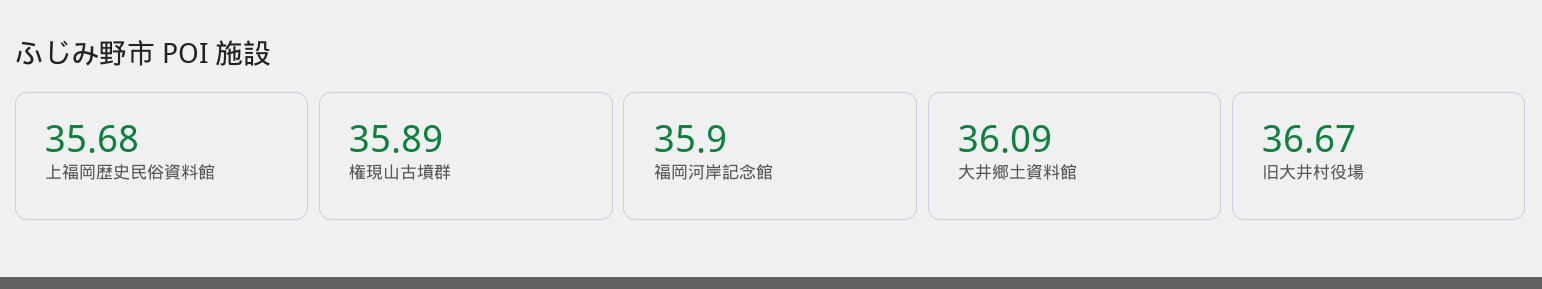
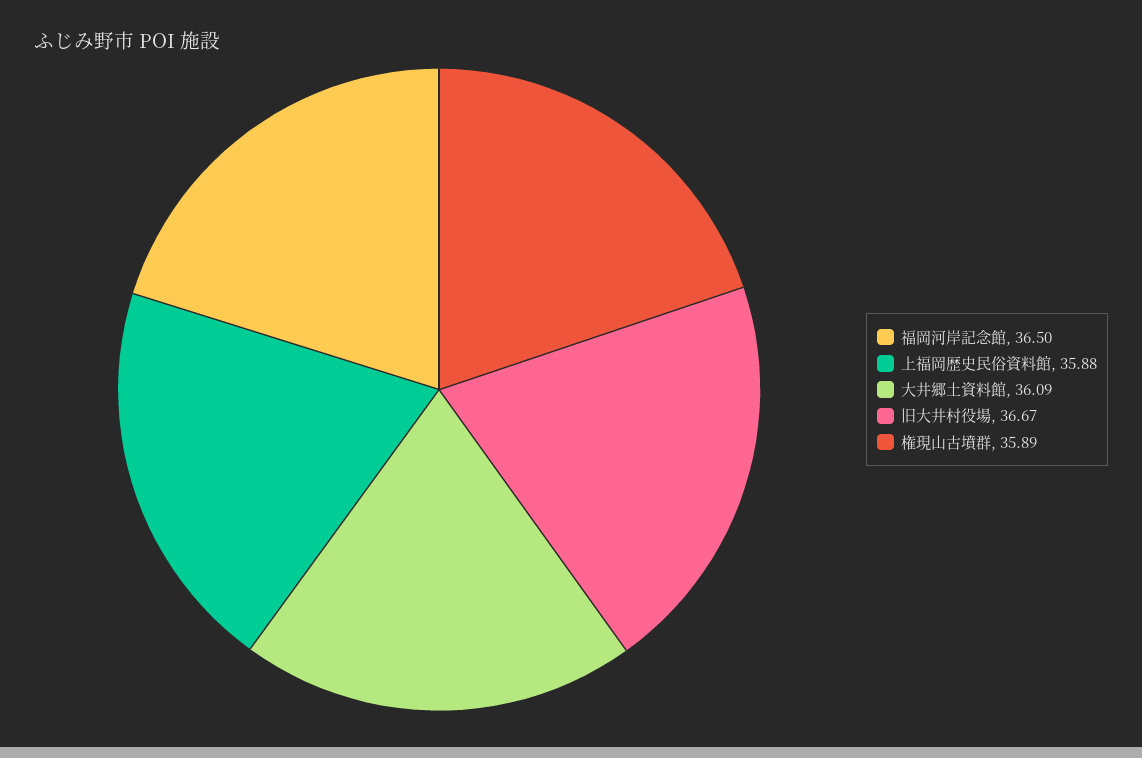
上福岡歴史民俗資料館: 35.68 -> 35.88
福岡河岸記念館: 35.9 -> 36.5

